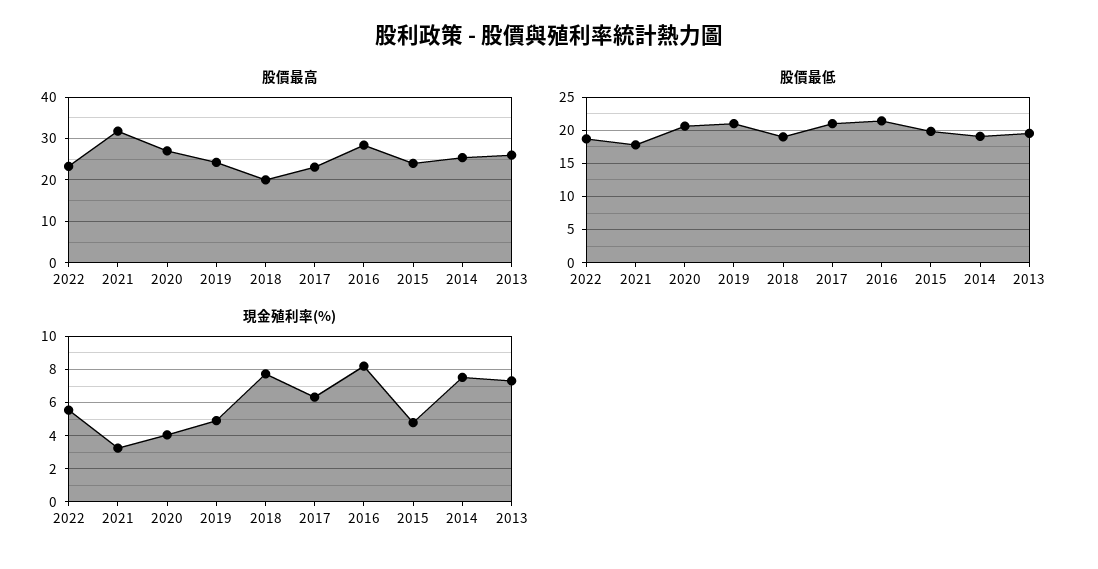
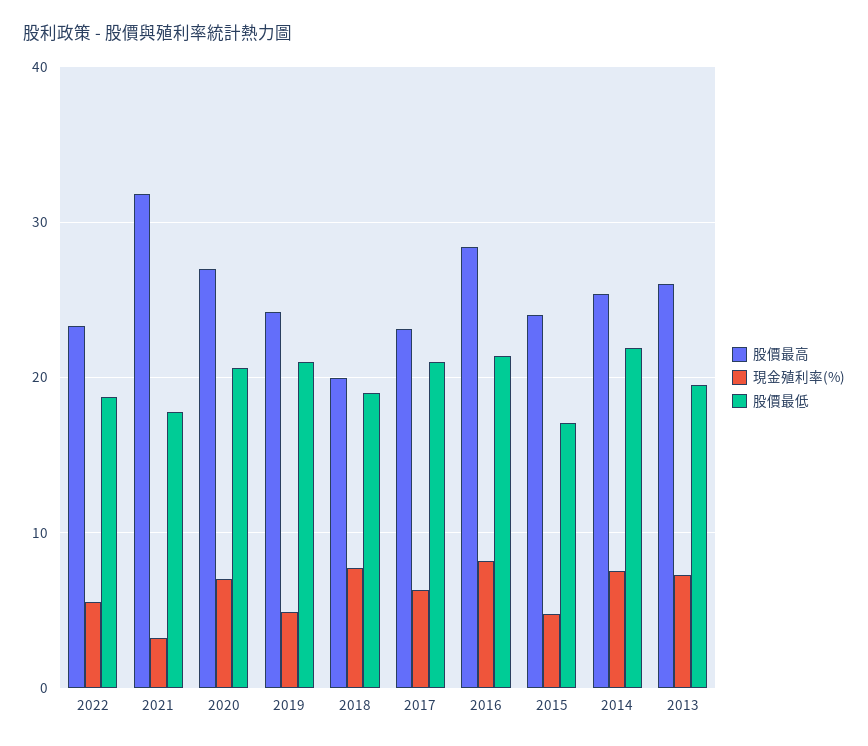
股價最低, 2015: 20 -> 17
股價最低, 2014: 19 -> 22
現金殖利率(%), 2020: 4 -> 7

